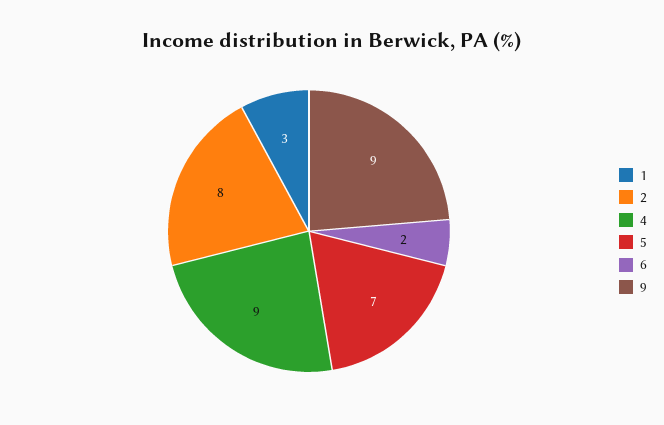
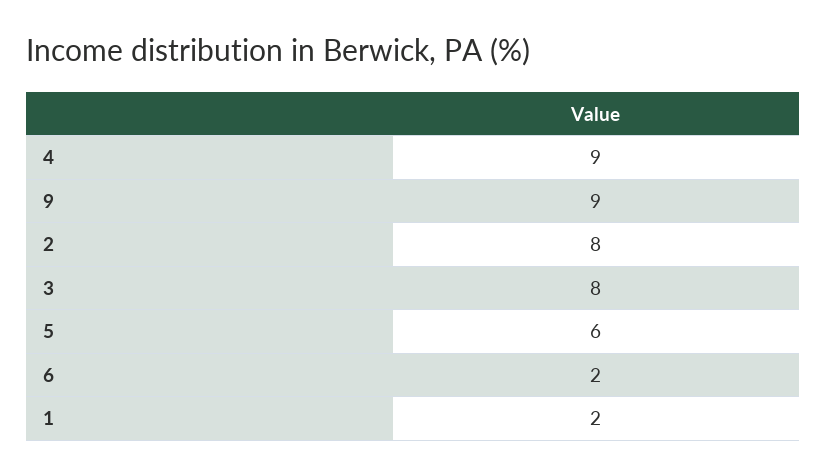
1: 3 -> 2
5: 7 -> 6
3: none -> 8

